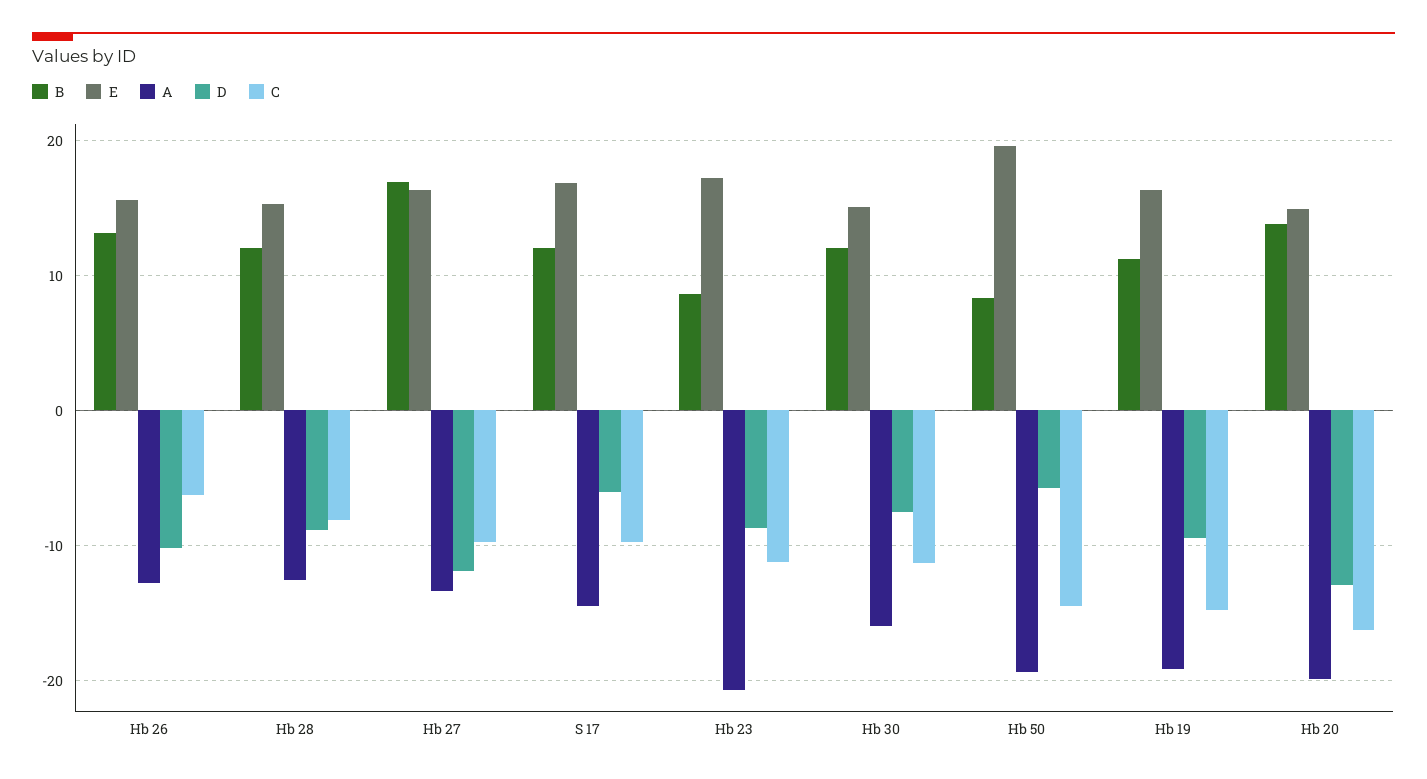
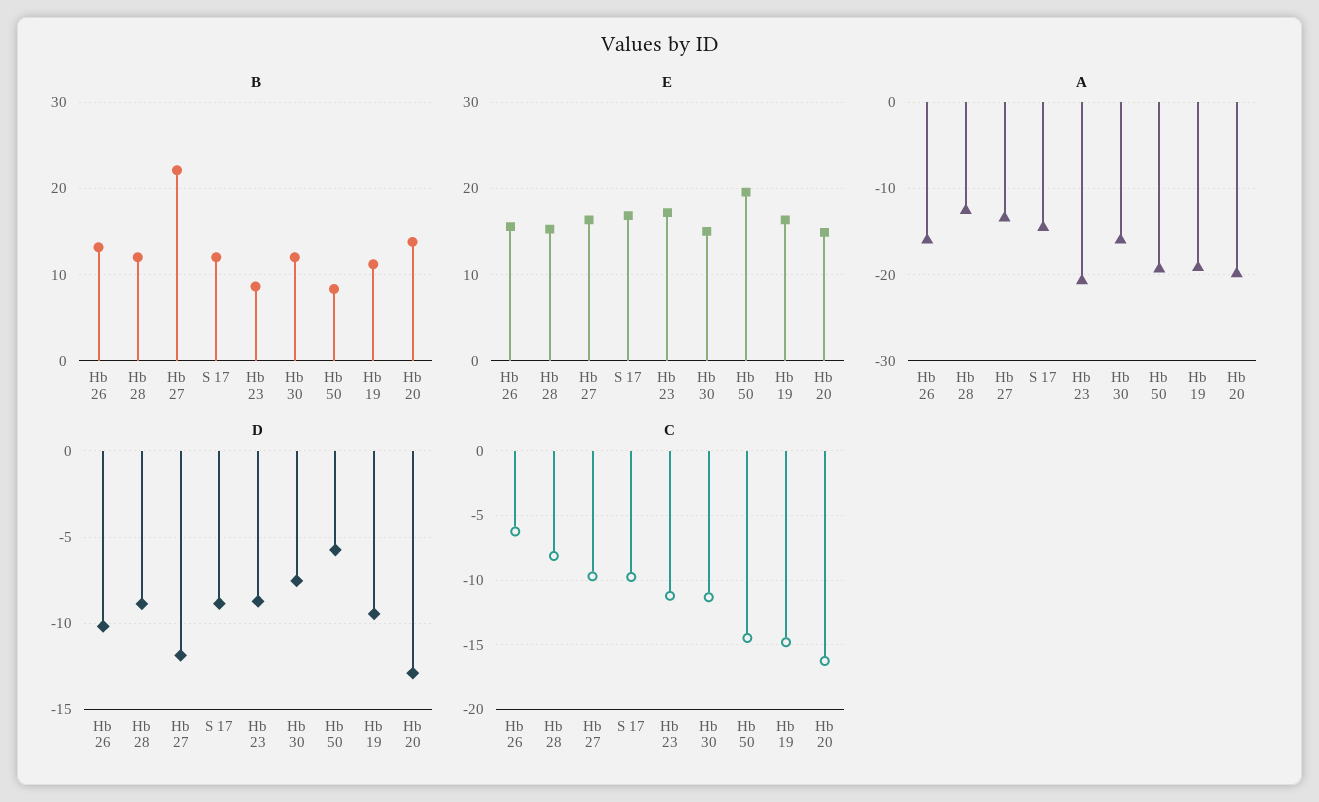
A, Hb 26: -13 -> -16
B, Hb 27: 17 -> 22
D, S 17: -6 -> -9

